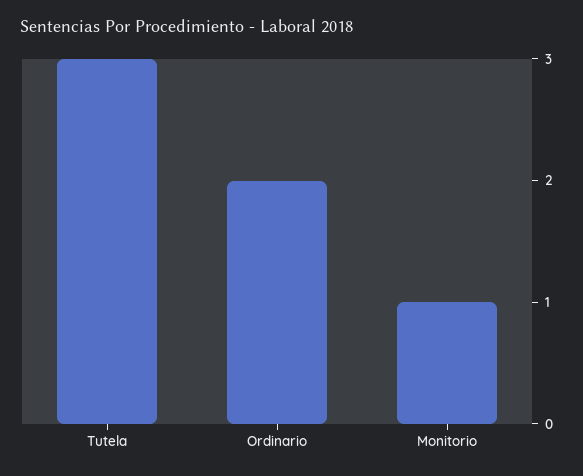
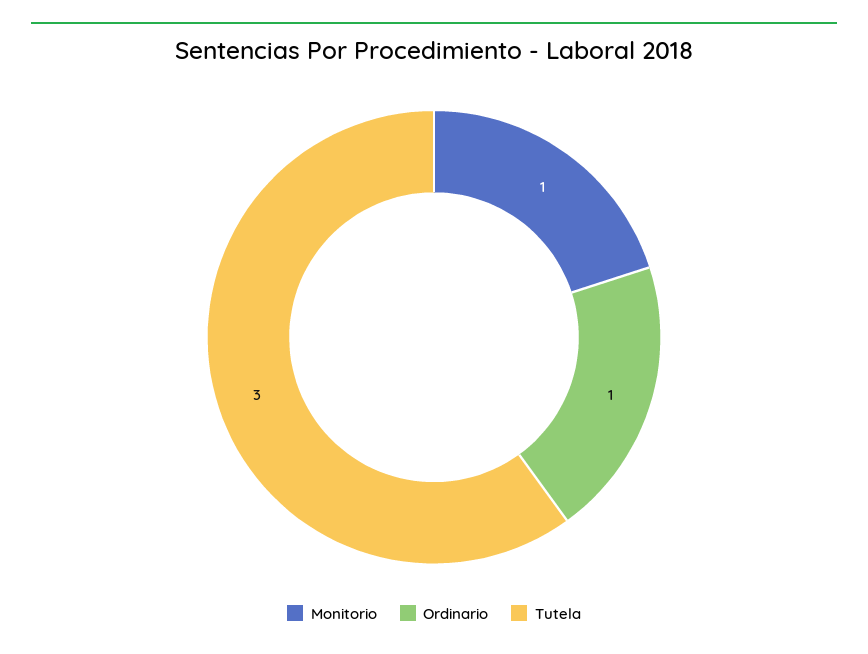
Ordinario: 2 -> 1

